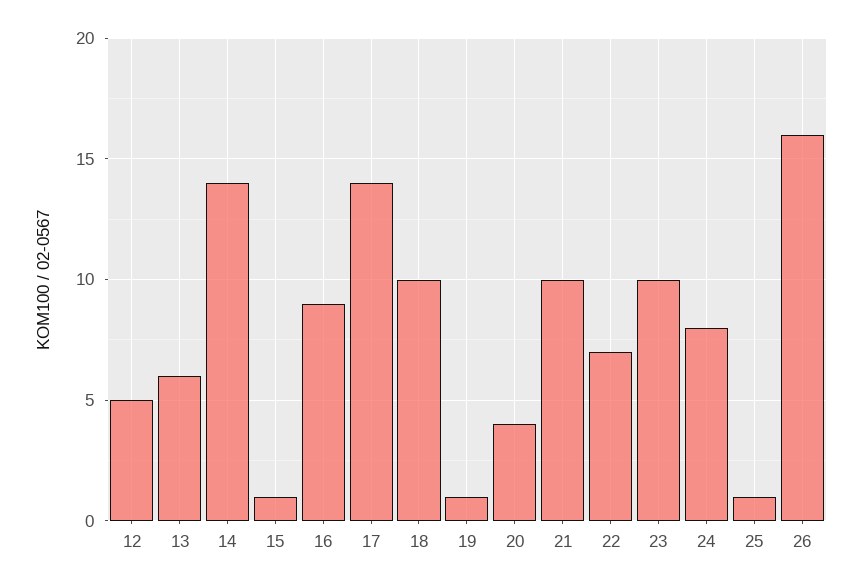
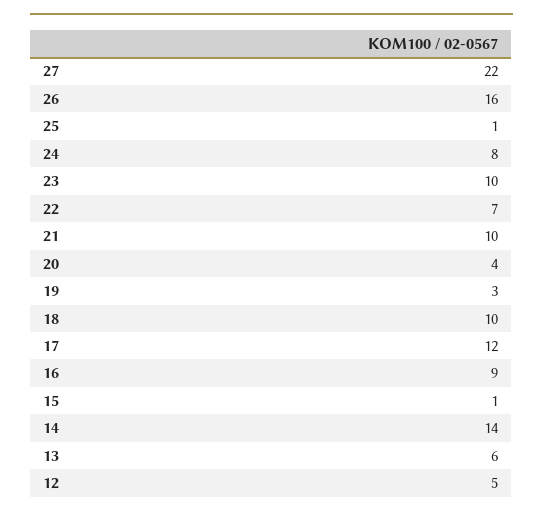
17: 14 -> 12
19: 1 -> 3
27: none -> 22

